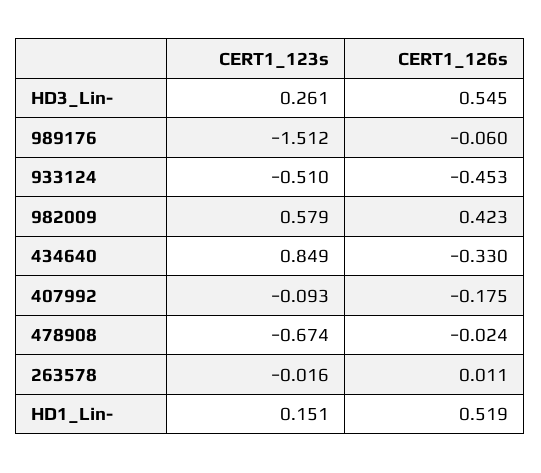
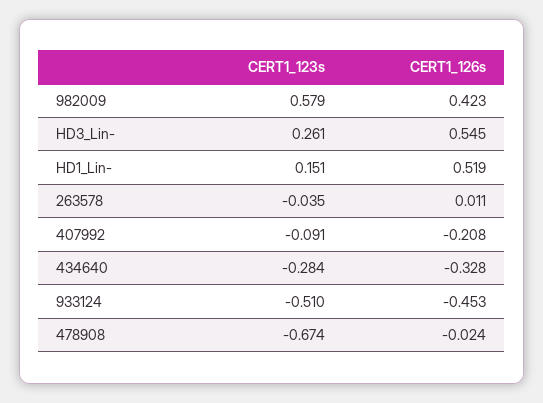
CERT1_123s, 989176: -1.512 -> none
CERT1_126s, 989176: -0.06 -> none
CERT1_123s, 434640: 0.849 -> -0.284
CERT1_126s, 434640: -0.33 -> -0.328
CERT1_123s, 407992: -0.093 -> -0.091
CERT1_126s, 407992: -0.175 -> -0.208
CERT1_123s, 263578: -0.016 -> -0.035

